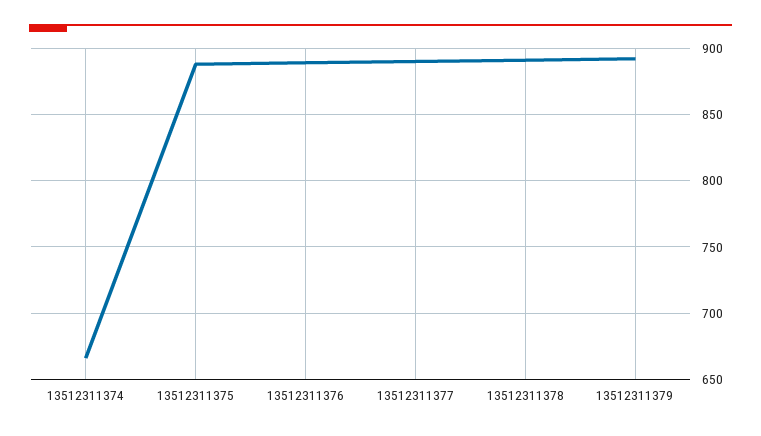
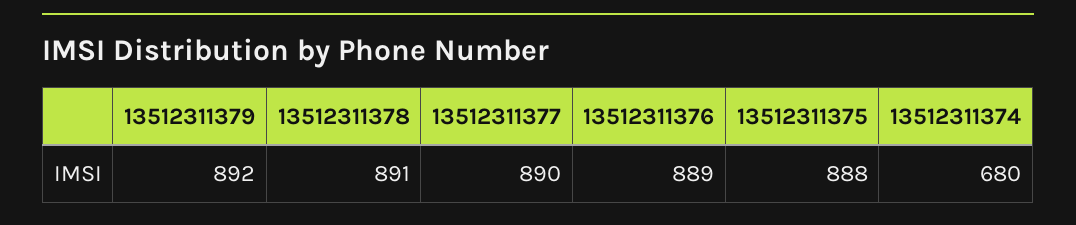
13512311374: 665 -> 680

